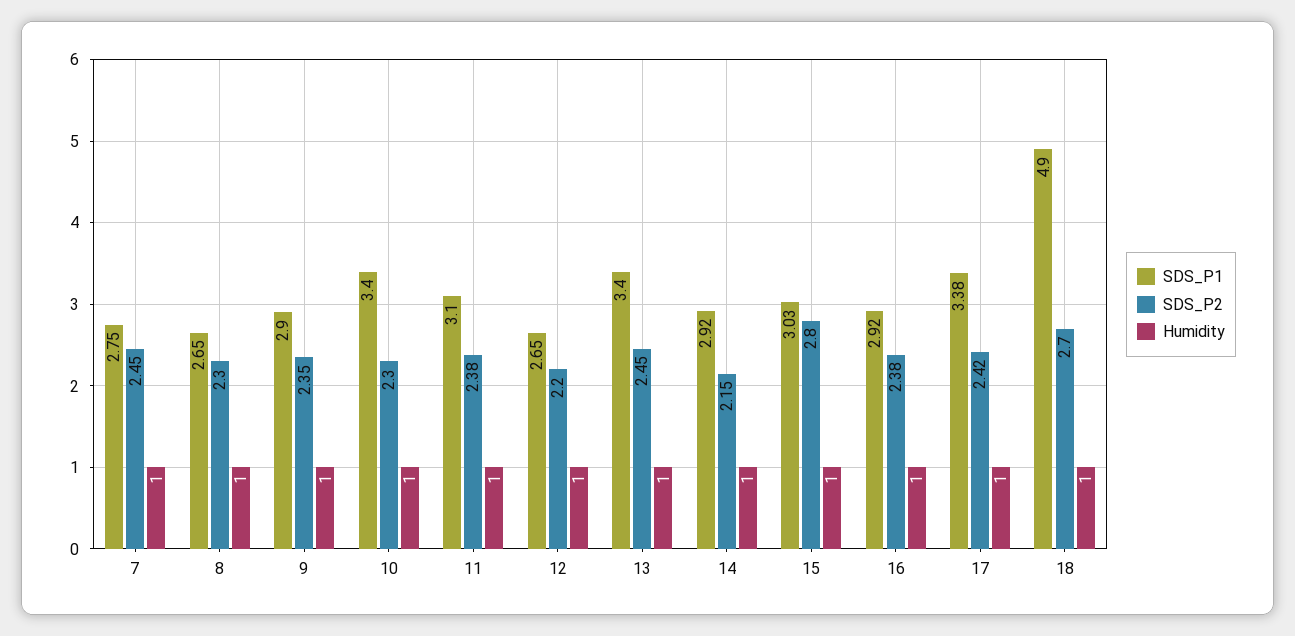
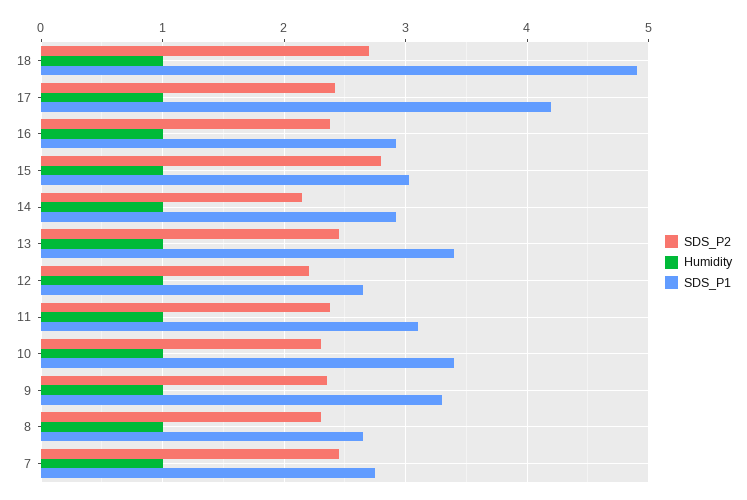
SDS_P1, 9: 2.9 -> 3.3
SDS_P1, 17: 3.38 -> 4.2

